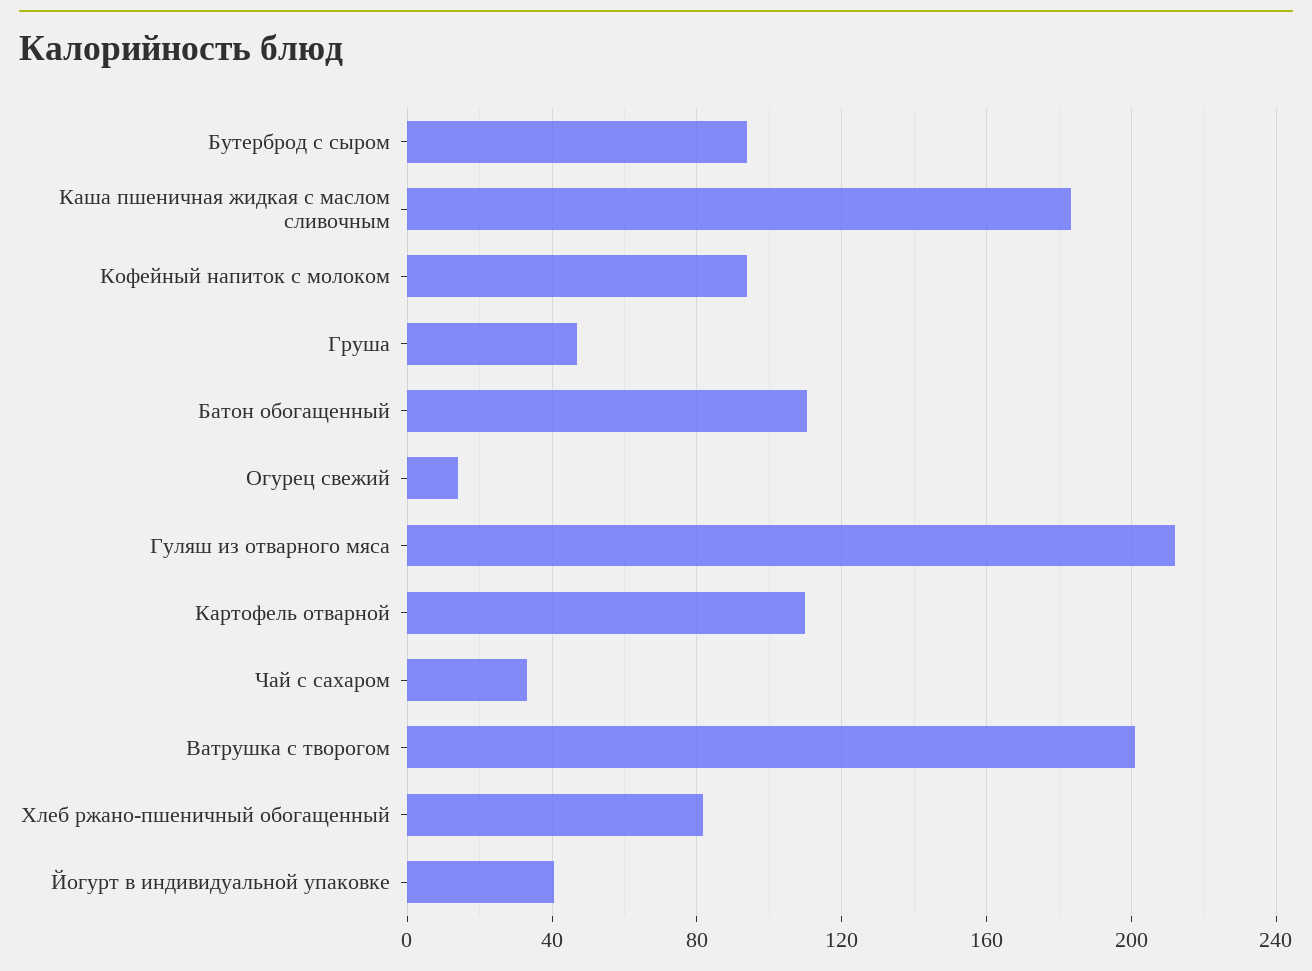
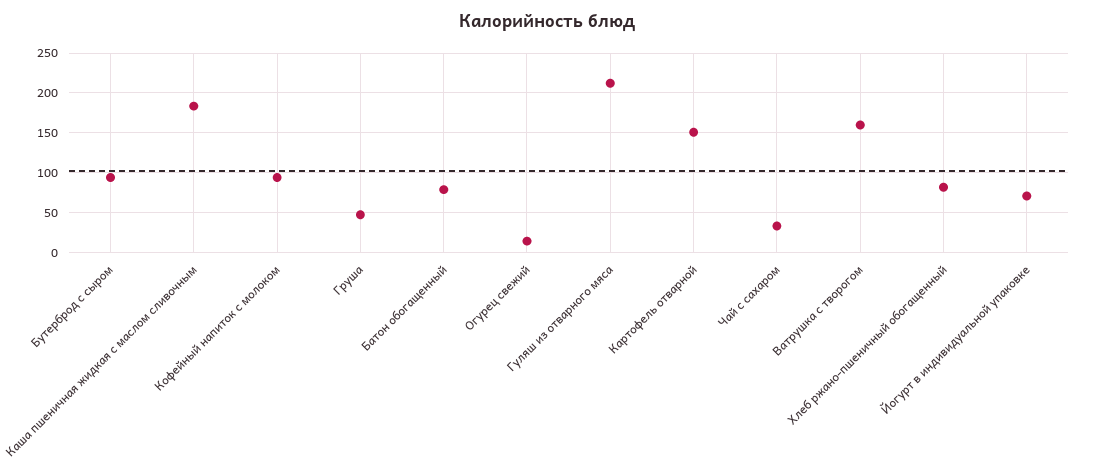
Батон обогащенный: 110 -> 80
Картофель отварной: 110 -> 150
Ватрушка с творогом: 200 -> 160
Йогурт в индивидуальной упаковке: 40 -> 70

